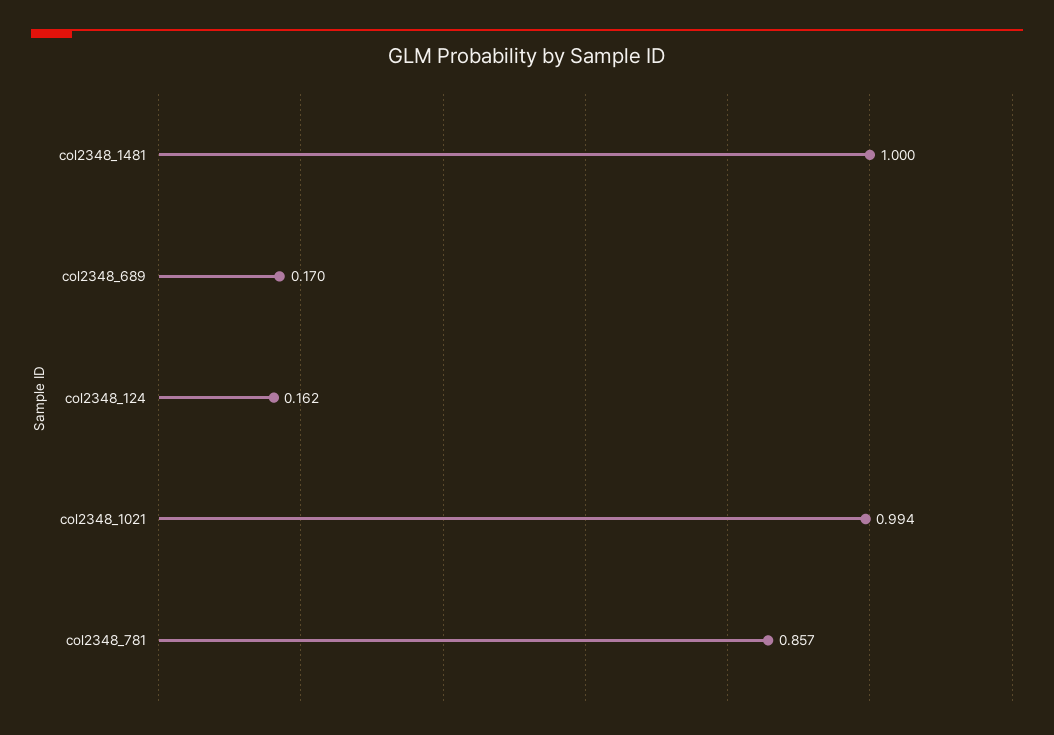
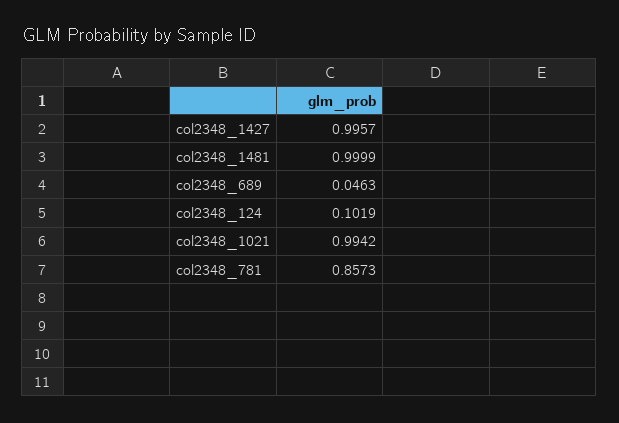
col2348_689: 0.17 -> 0.0463
col2348_124: 0.162 -> 0.1019
col2348_1427: none -> 0.9957

